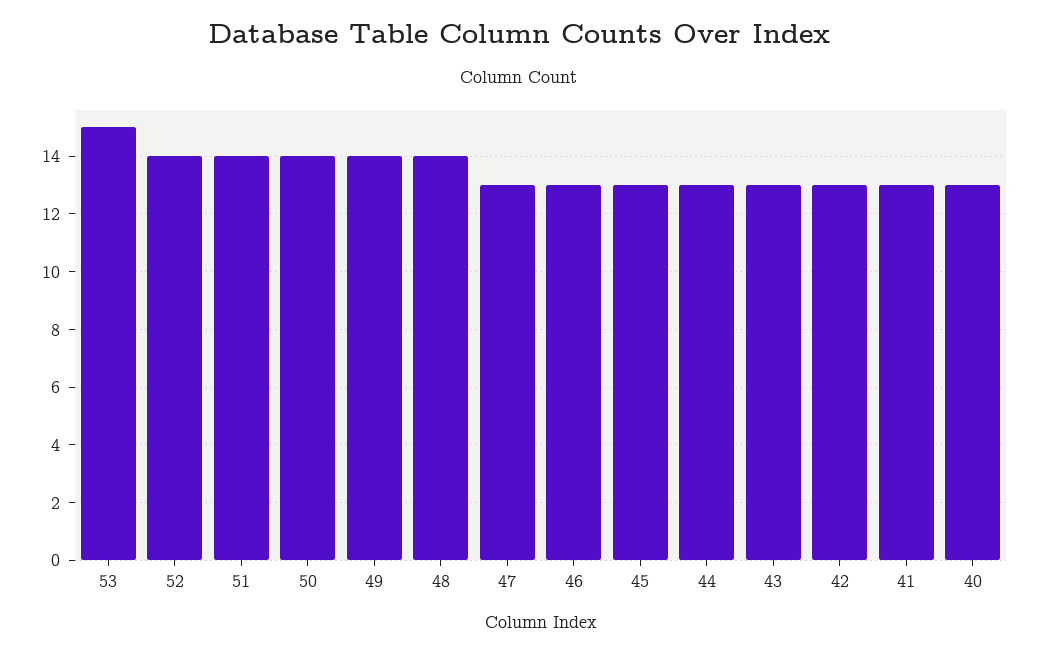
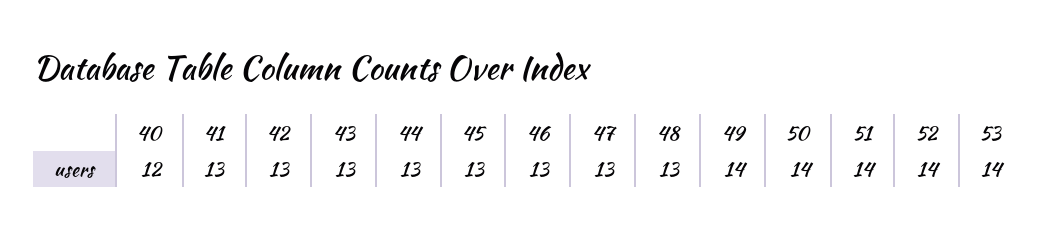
53: 15 -> 14
48: 14 -> 13
40: 13 -> 12

